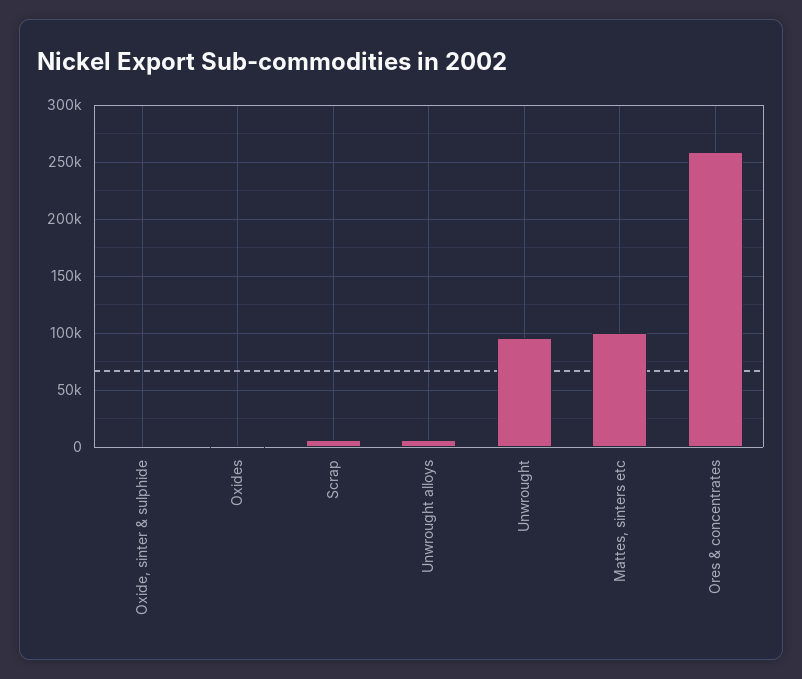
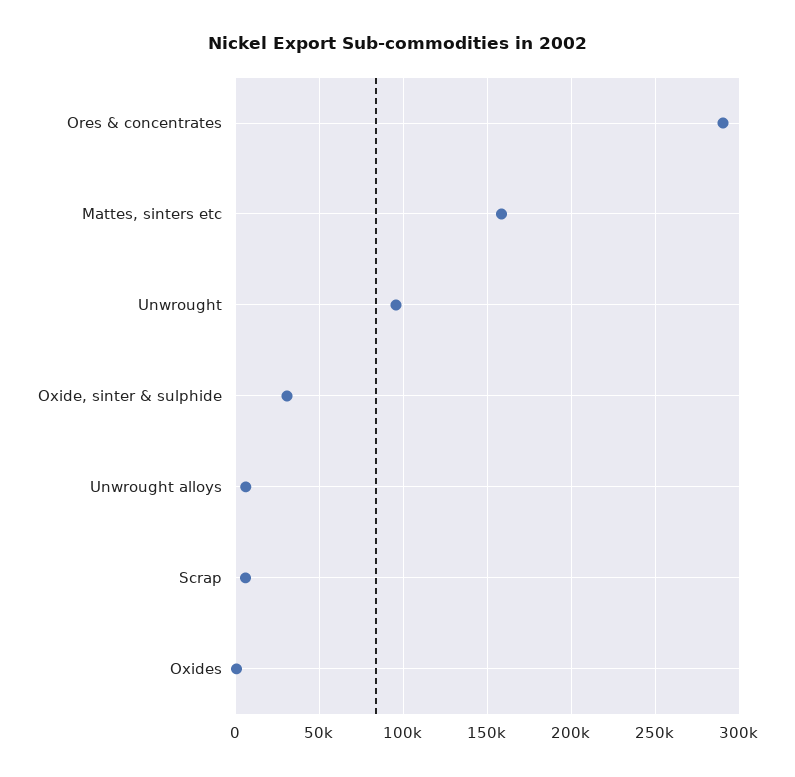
Oxide, sinter & sulphide: 0 -> 30000
Mattes, sinters etc: 100000 -> 160000
Ores & concentrates: 260000 -> 290000

